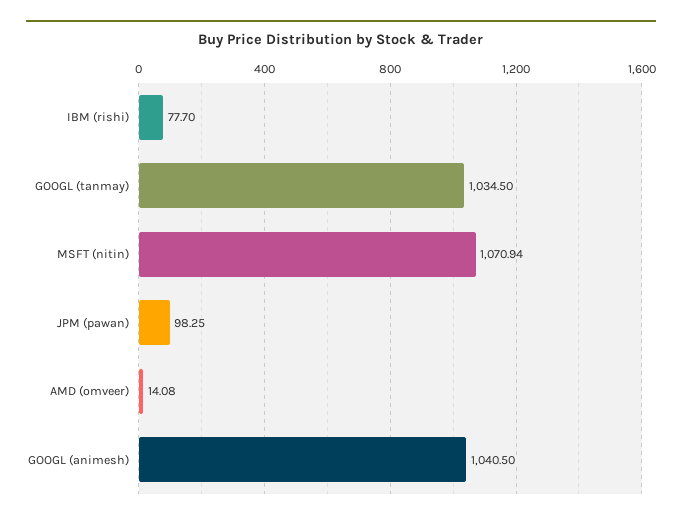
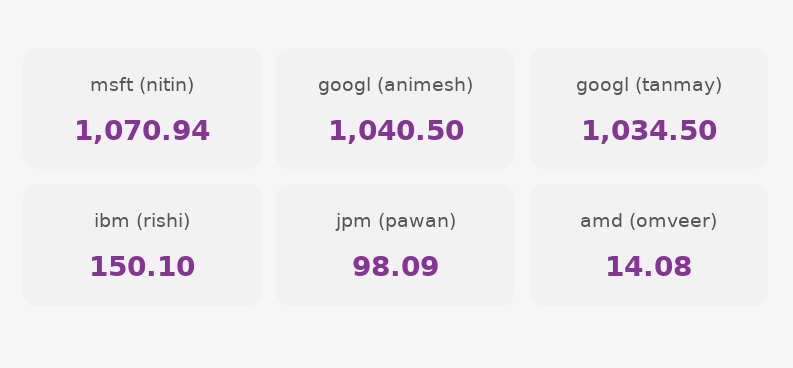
IBM (rishi): 77.7 -> 150.1
JPM (pawan): 98.25 -> 98.09

